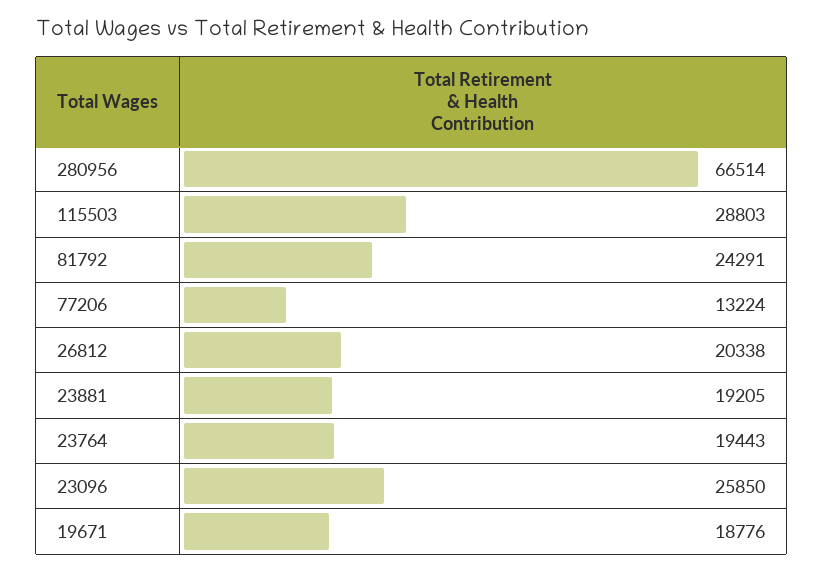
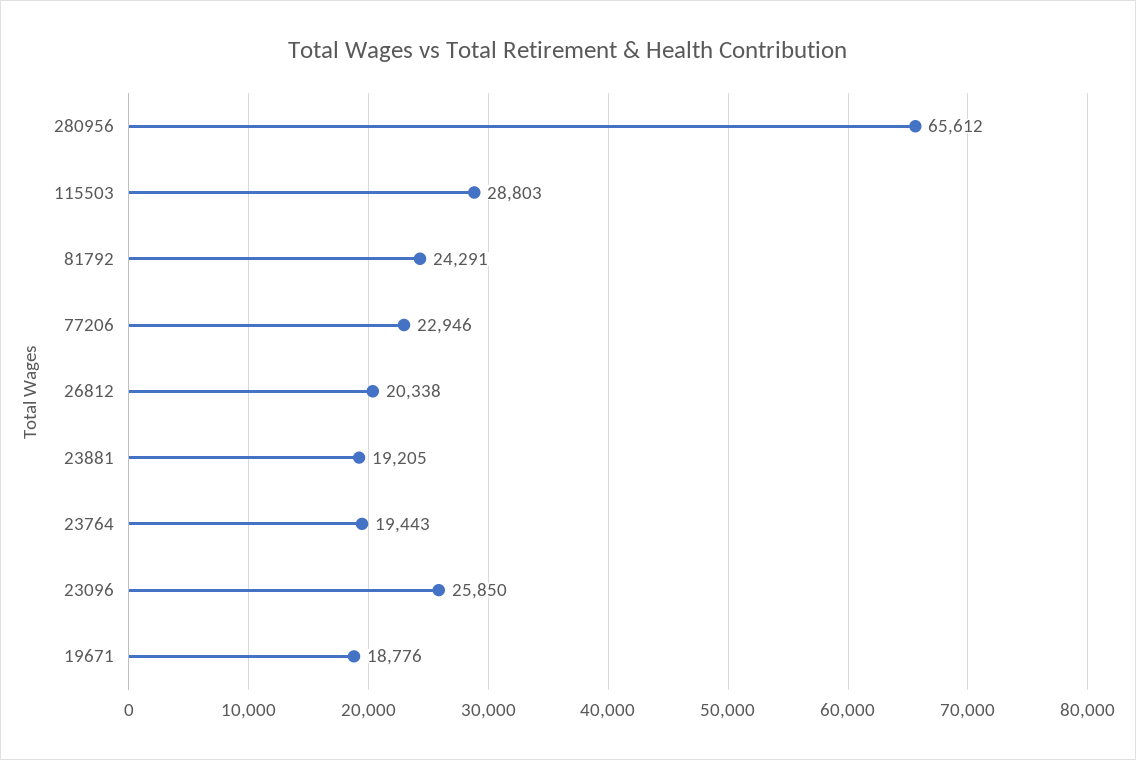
280956: 66514 -> 65612
77206: 13224 -> 22946

